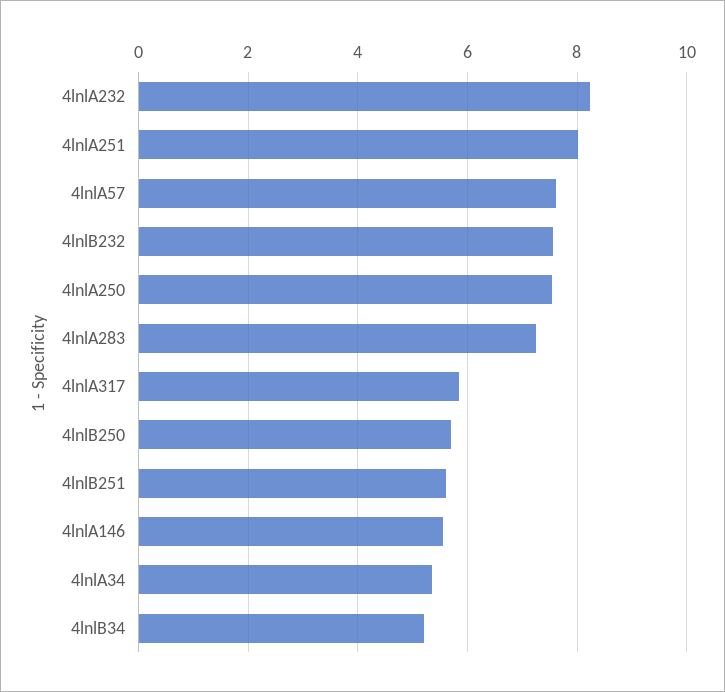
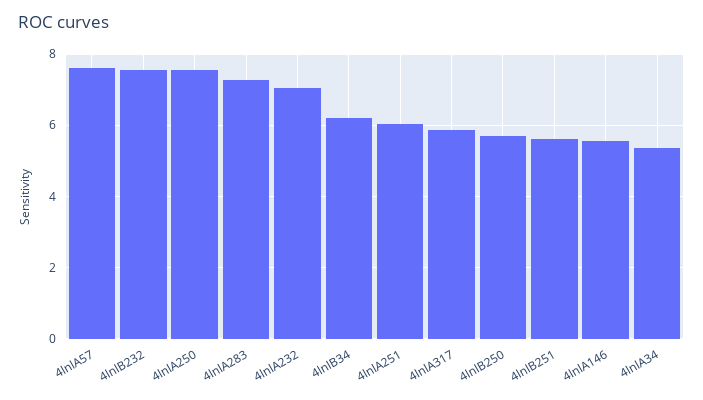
4lnlA232: 8.2 -> 7
4lnlA251: 8 -> 6
4lnlB34: 5.2 -> 6.2

